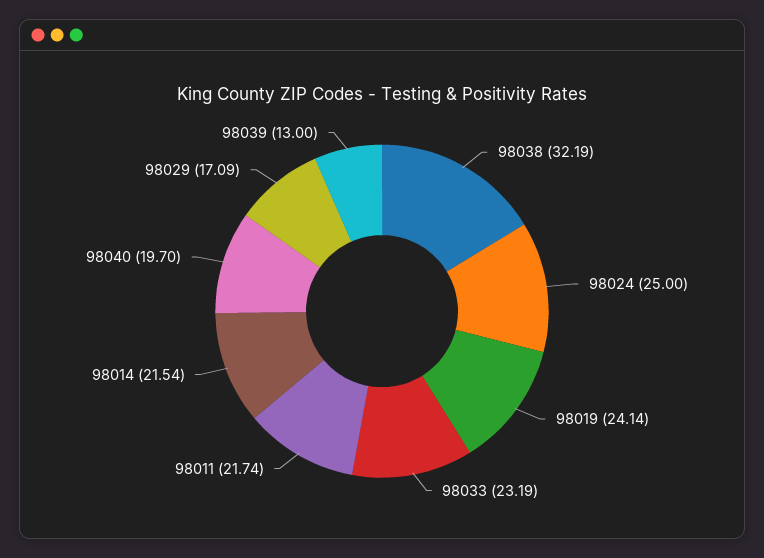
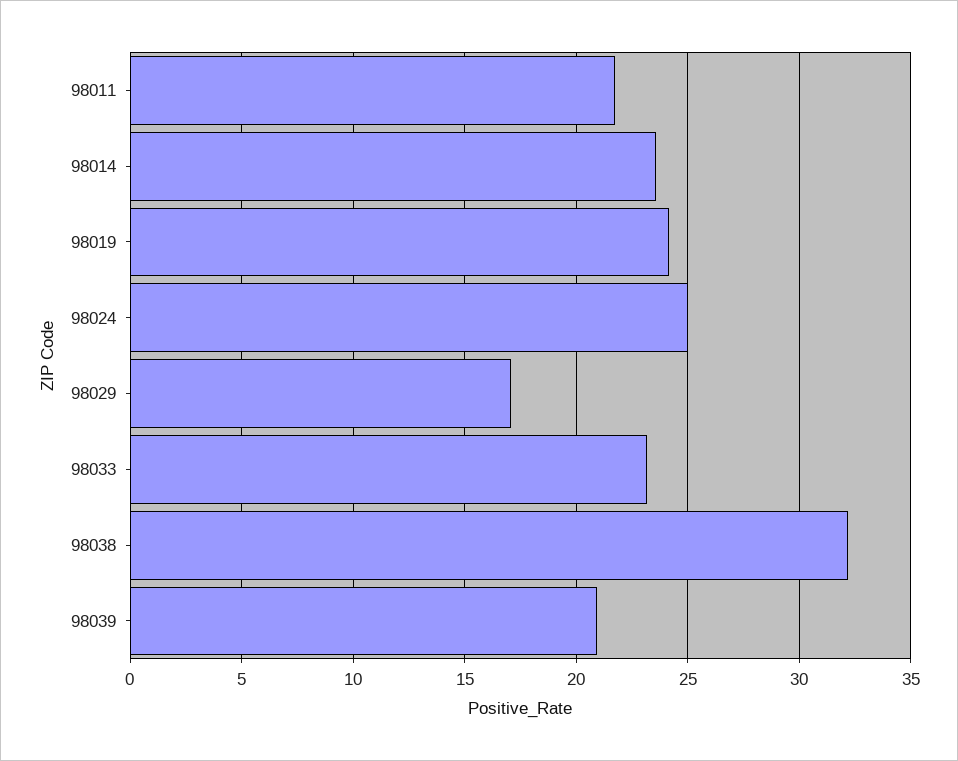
98014: 21.54 -> 23.5
98040: 19.7 -> none
98039: 13 -> 21

